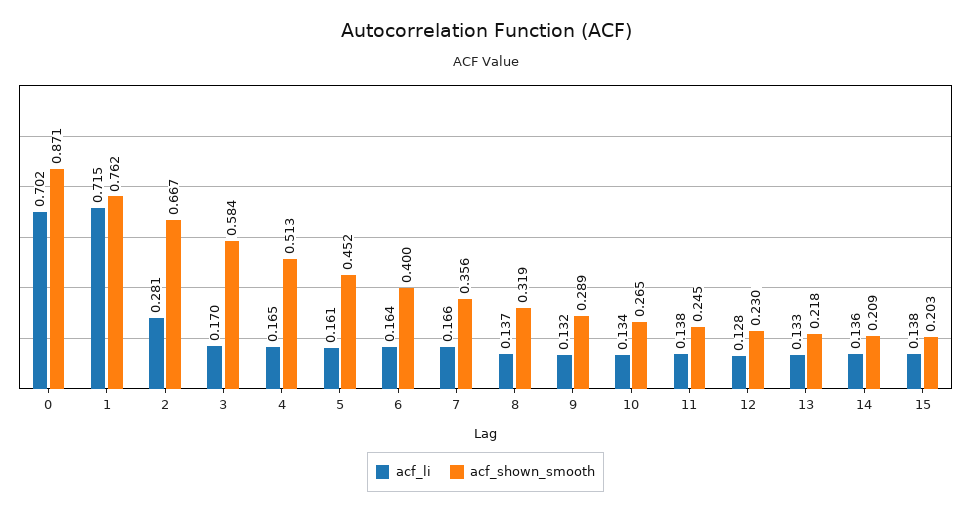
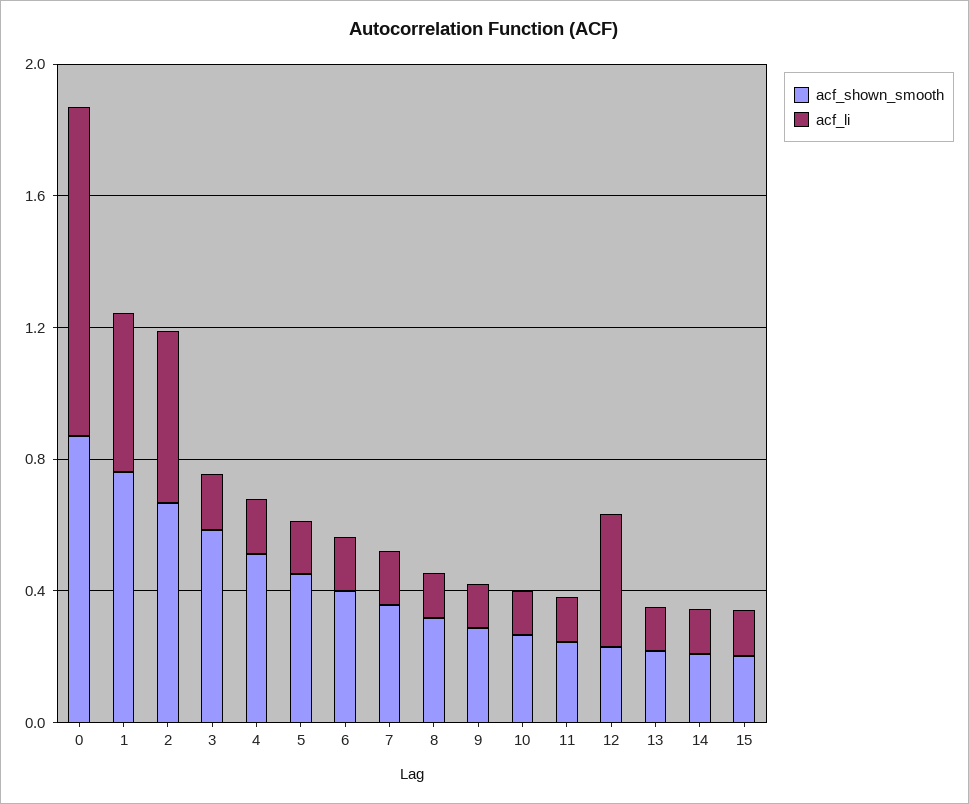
acf_li, 0: 0.702 -> 1
acf_li, 1: 0.715 -> 0.5
acf_li, 2: 0.281 -> 0.5
acf_li, 12: 0.128 -> 0.4

